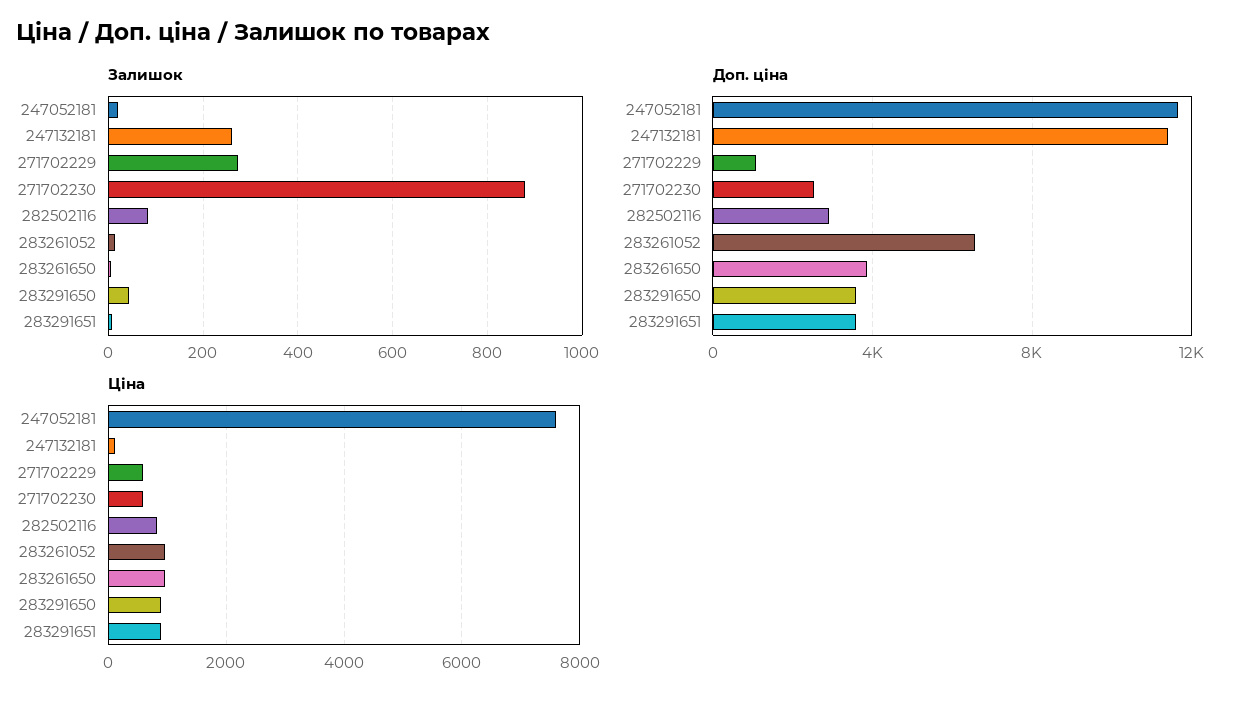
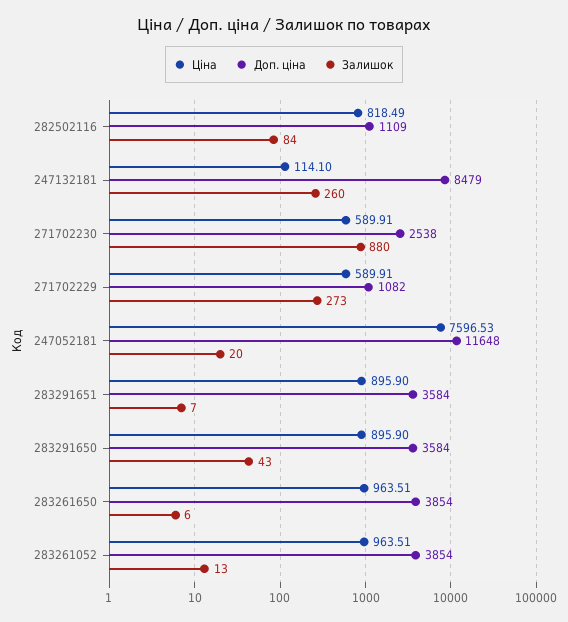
Доп. ціна, 247132181: 11500 -> 8479
Доп. ціна, 282502116: 3000 -> 1109
Доп. ціна, 283261052: 6500 -> 3854

